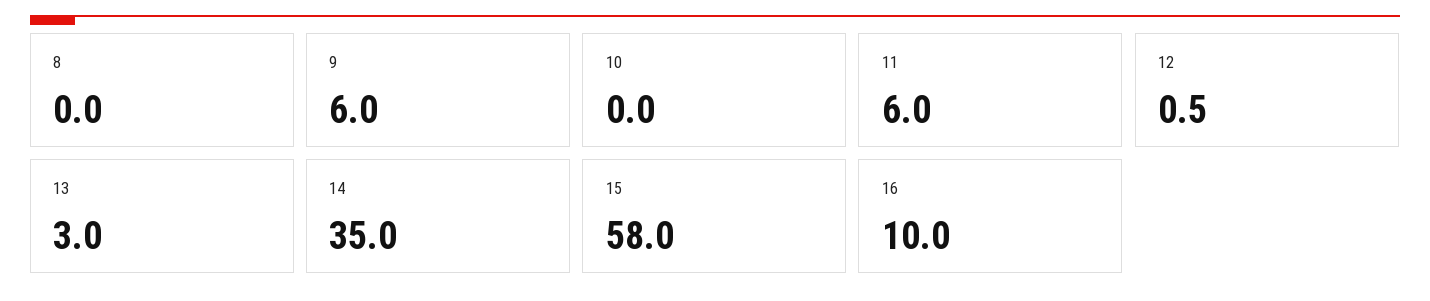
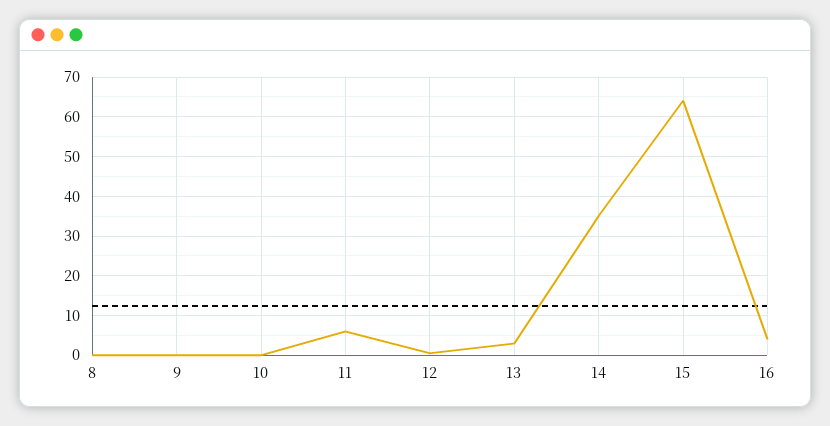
9: 6 -> 0
15: 58 -> 64
16: 10 -> 4

